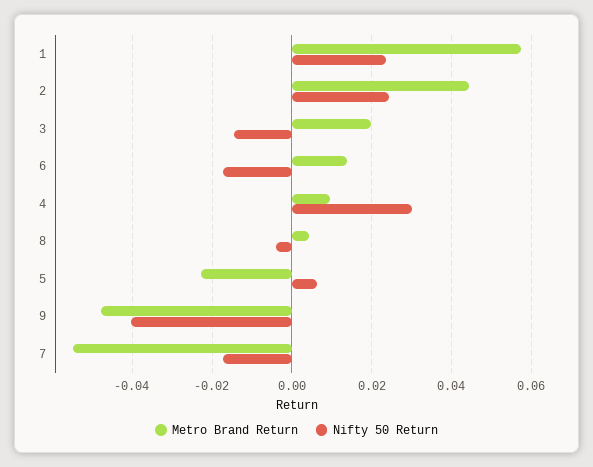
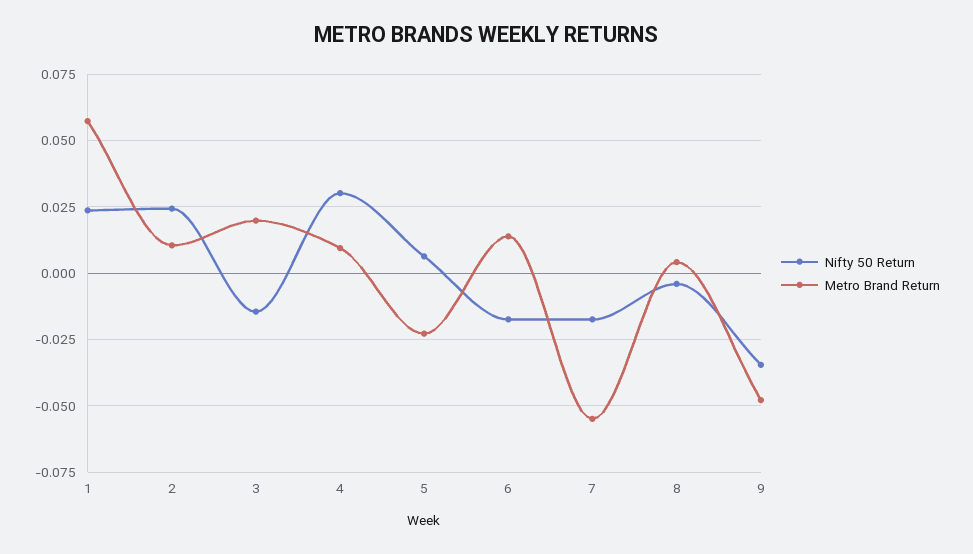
Metro Brand Return, 2: 0.044 -> 0.01
Nifty 50 Return, 9: -0.04 -> -0.035

